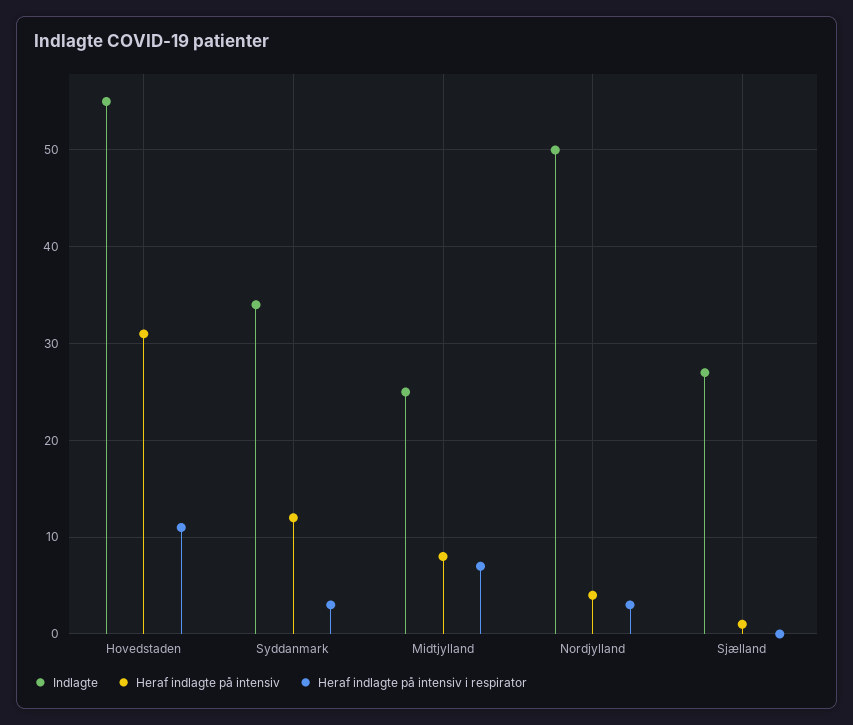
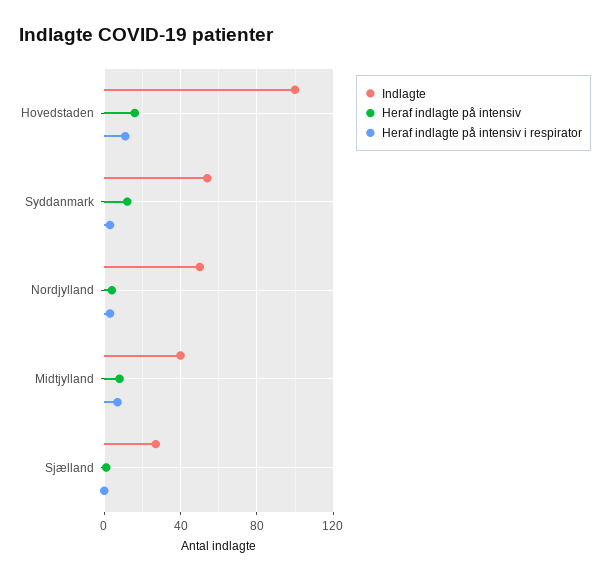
Indlagte, Hovedstaden: 55 -> 100
Heraf indlagte på intensiv, Hovedstaden: 31 -> 15
Indlagte, Syddanmark: 34 -> 55
Indlagte, Midtjylland: 25 -> 40

